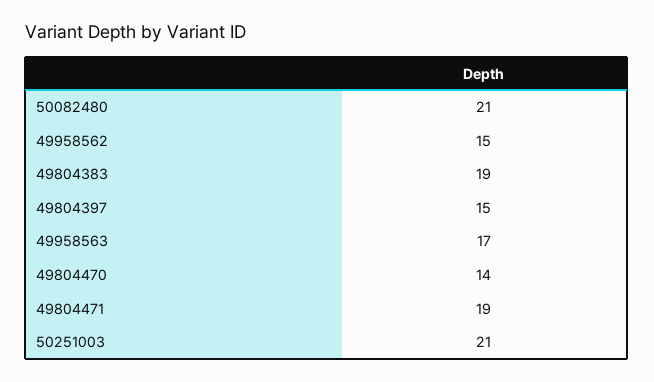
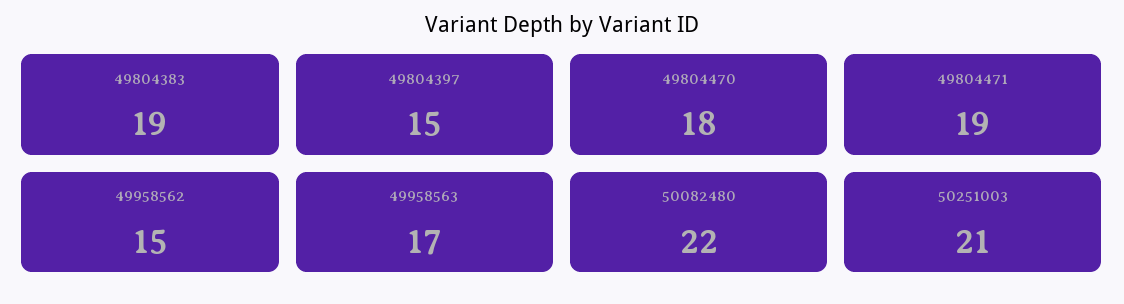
50082480: 21 -> 22
49804470: 14 -> 18

